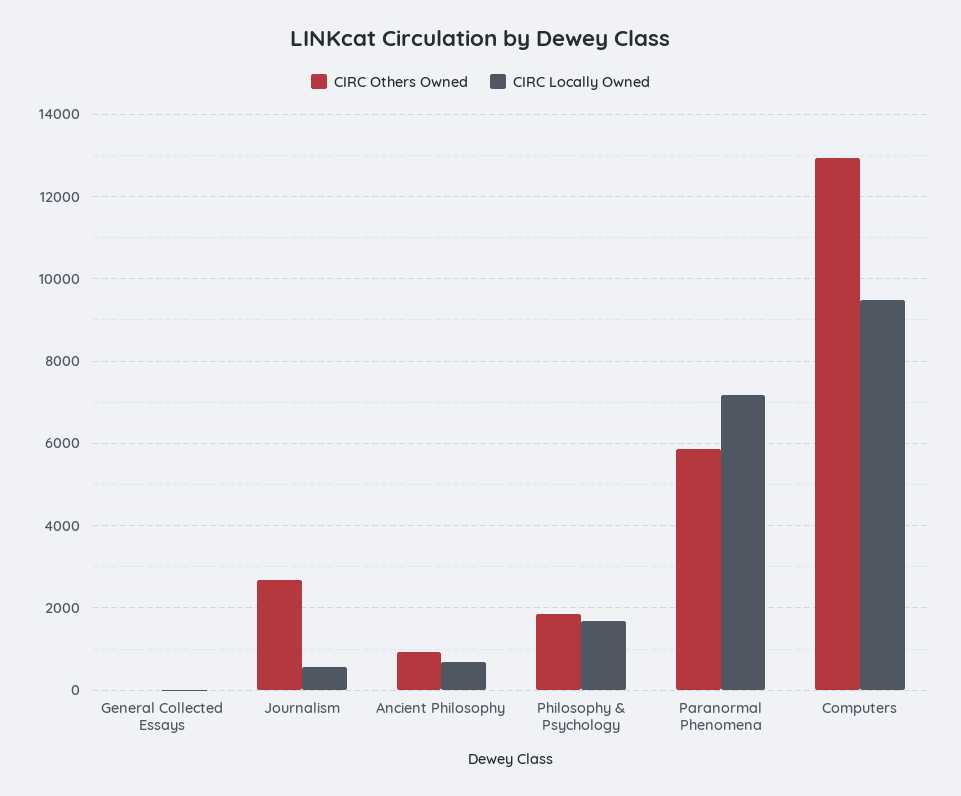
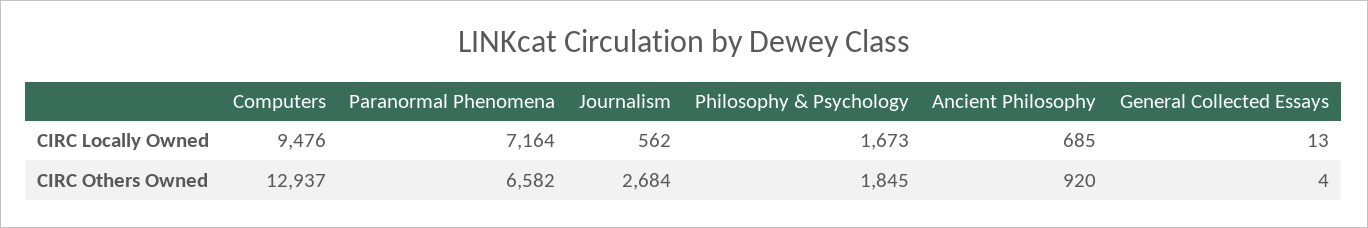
CIRC Others Owned, Paranormal Phenomena: 5800 -> 6582

